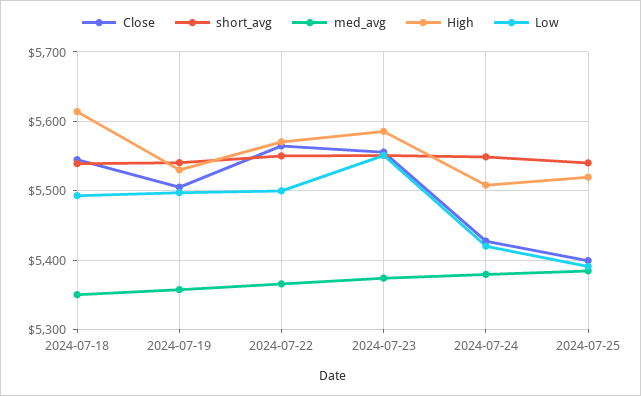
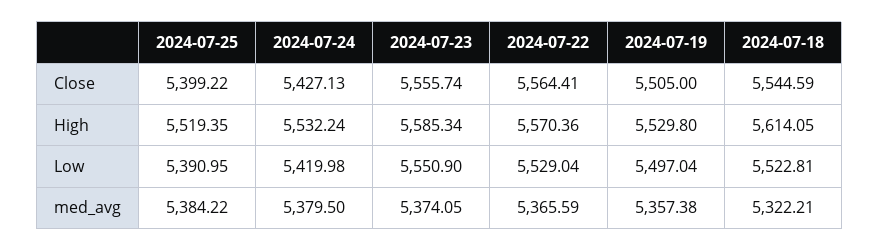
short_avg, 2024-07-18: 5540 -> none
med_avg, 2024-07-18: 5350 -> 5322.21
Low, 2024-07-18: 5490 -> 5522.81
short_avg, 2024-07-19: 5540 -> none
short_avg, 2024-07-22: 5550 -> none
Low, 2024-07-22: 5500 -> 5529.04
short_avg, 2024-07-23: 5550 -> none
short_avg, 2024-07-24: 5550 -> none
High, 2024-07-24: 5510 -> 5532.24
short_avg, 2024-07-25: 5540 -> none

